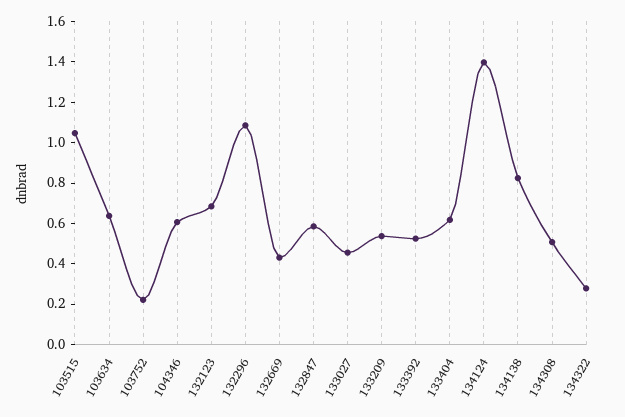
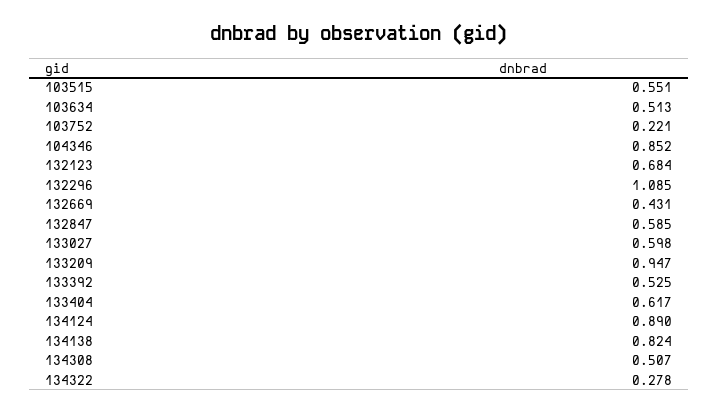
103515: 1.05 -> 0.551
103634: 0.65 -> 0.513
104346: 0.6 -> 0.852
133027: 0.45 -> 0.598
133209: 0.55 -> 0.947
134124: 1.4 -> 0.89

